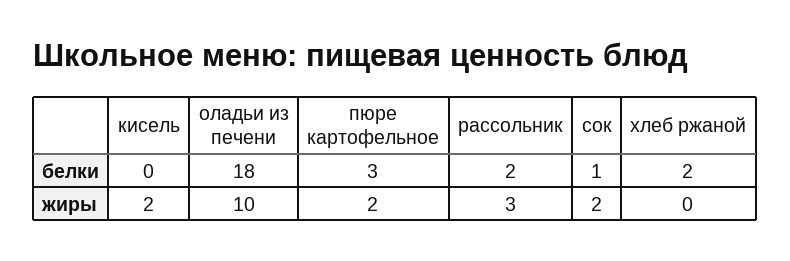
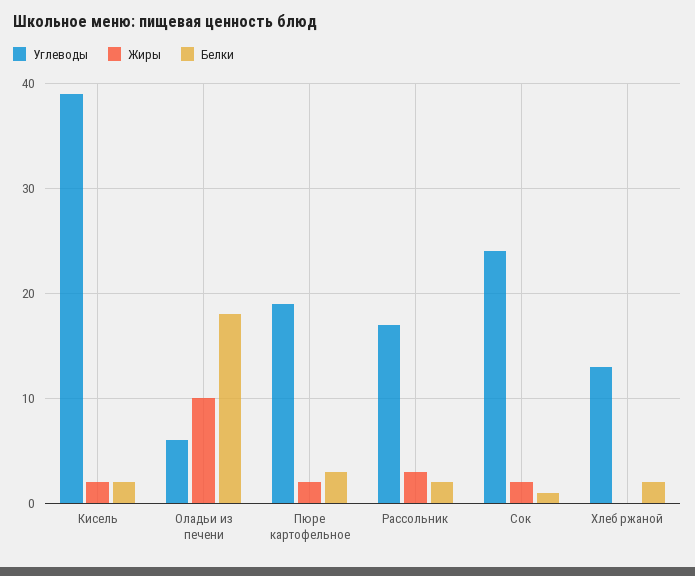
белки, кисель: 0 -> 2
Углеводы, кисель: none -> 39
Углеводы, оладьи из печени: none -> 6
Углеводы, пюре картофельное: none -> 19
Углеводы, рассольник: none -> 17
Углеводы, сок: none -> 24
Углеводы, хлеб ржаной: none -> 13

